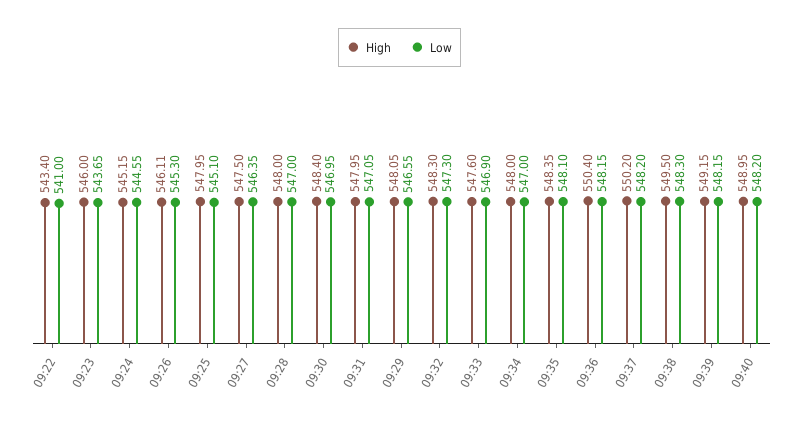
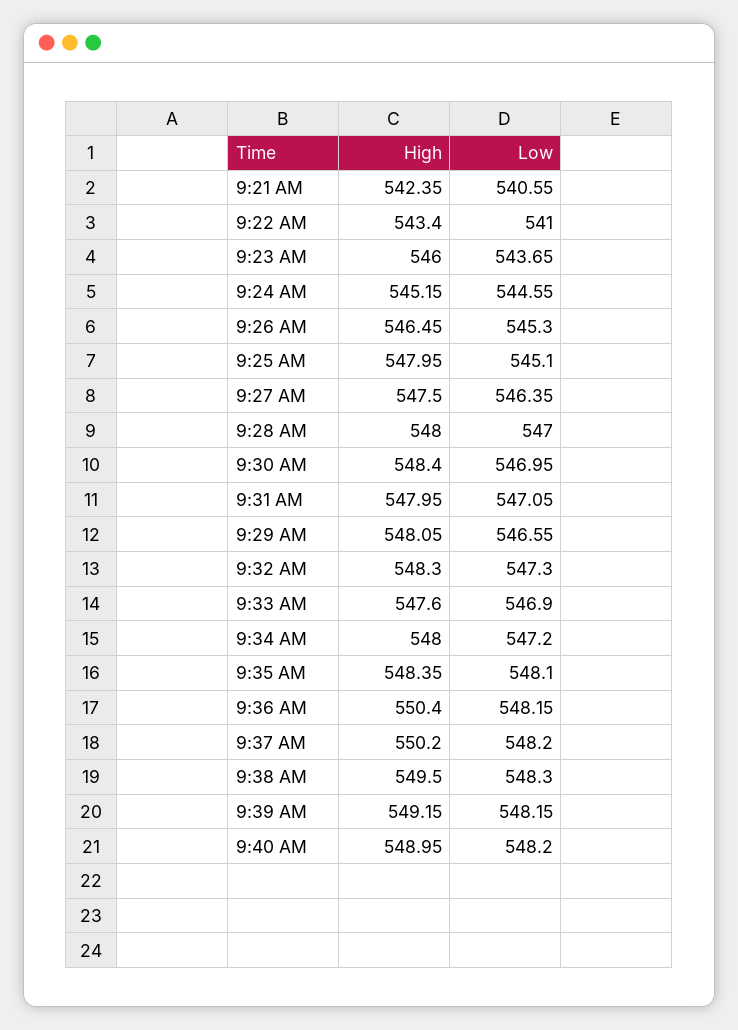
High, 09:26: 546.11 -> 546.45
Low, 09:34: 547 -> 547.2
High, 9:21 AM: none -> 542.35
Low, 9:21 AM: none -> 540.55

